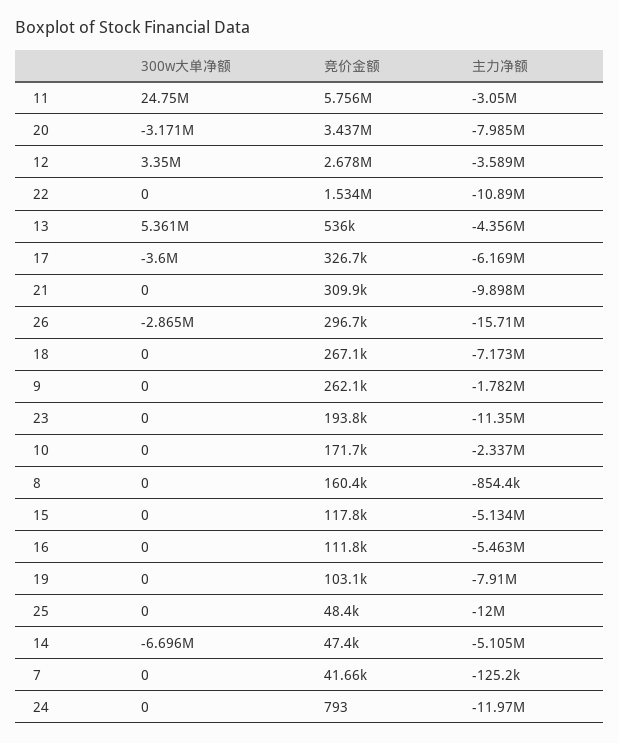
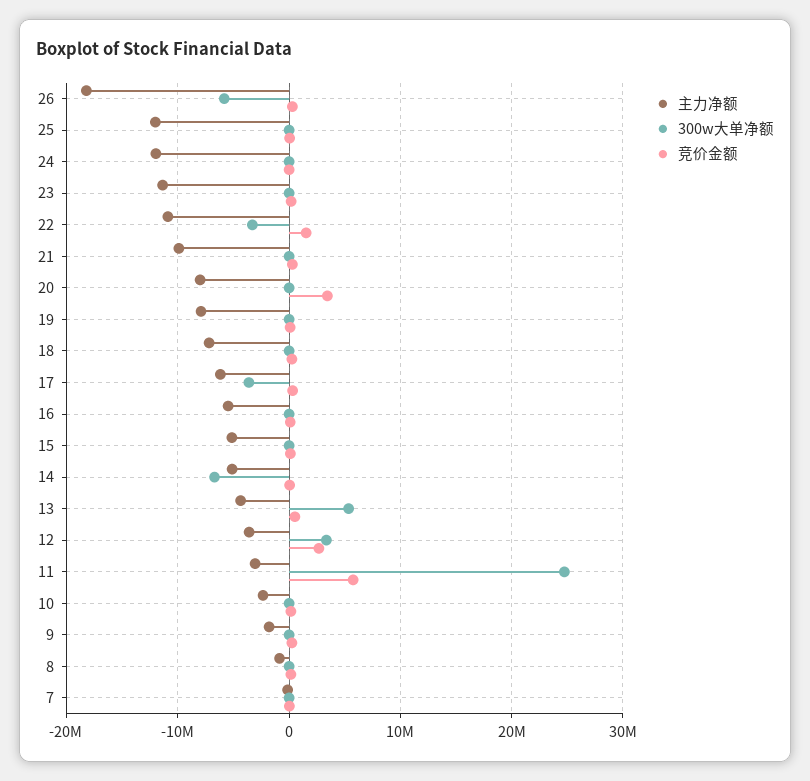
300w大单净额, 20: -3171000 -> 0
300w大单净额, 22: 0 -> -3000000
300w大单净额, 26: -2865000 -> -6000000
主力净额, 26: -15710000 -> -18000000

